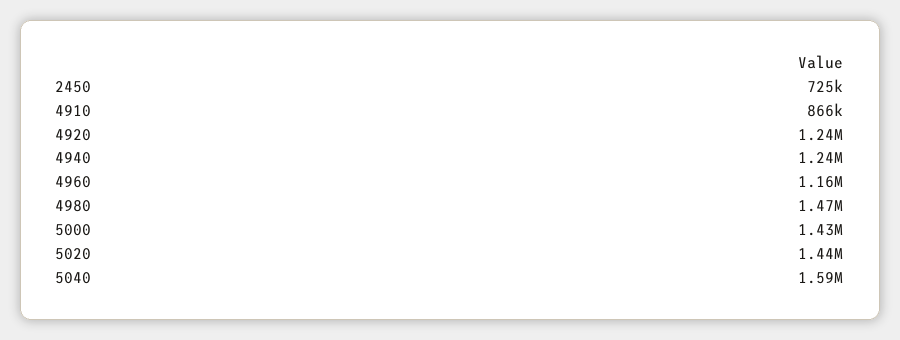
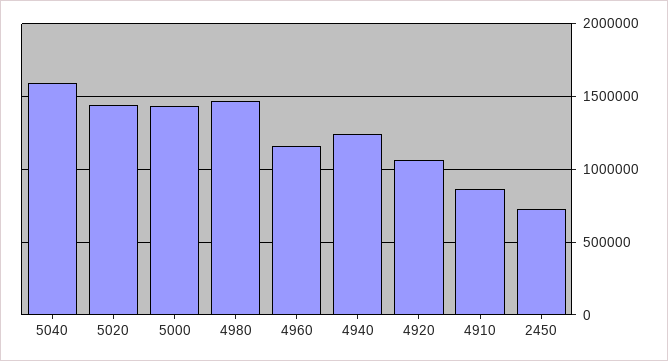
4920: 1240000 -> 1050000

